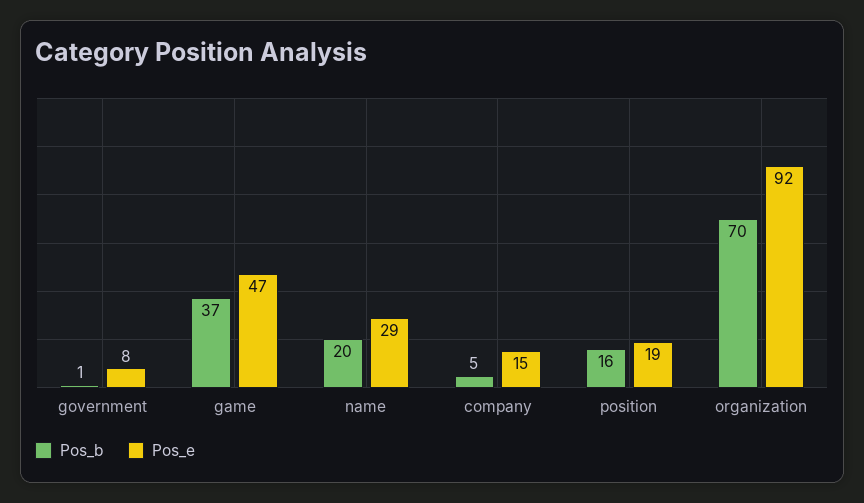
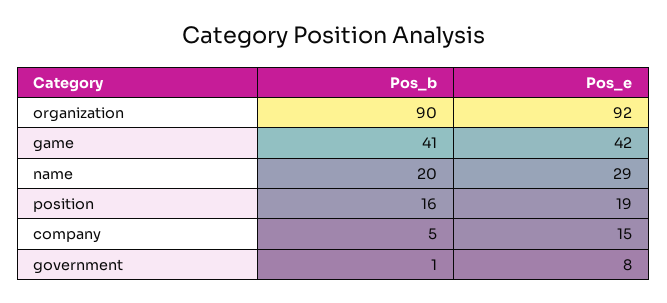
Pos_b, game: 37 -> 41
Pos_e, game: 47 -> 42
Pos_b, organization: 70 -> 90

